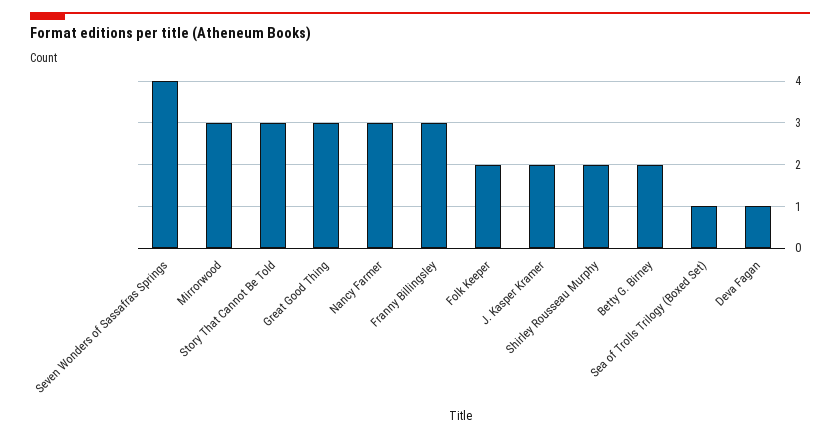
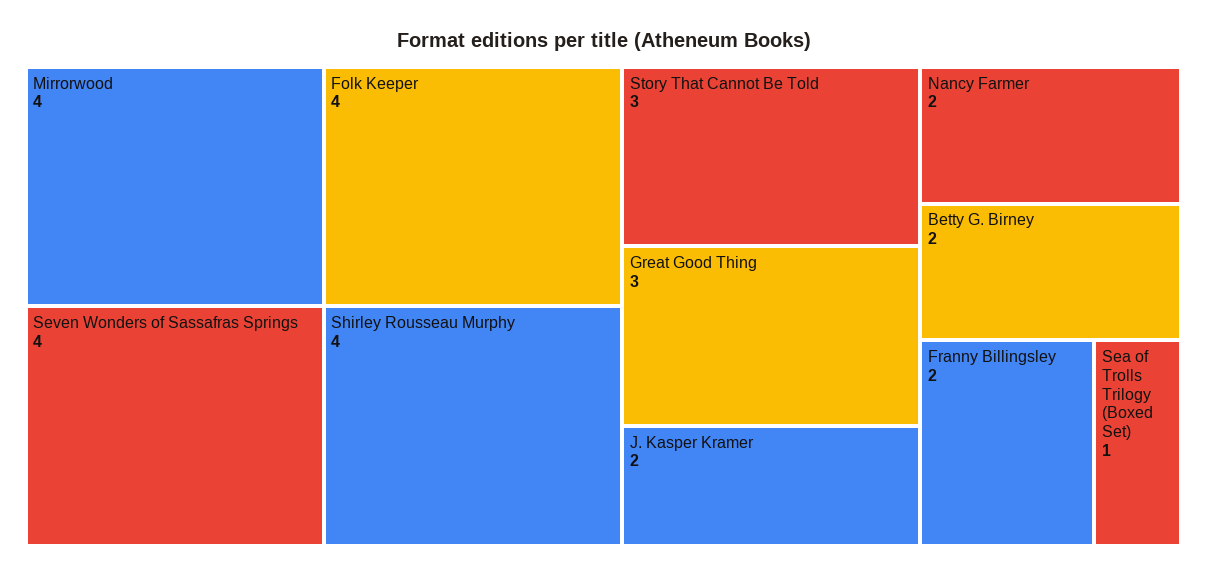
Mirrorwood: 3 -> 4
Nancy Farmer: 3 -> 2
Franny Billingsley: 3 -> 2
Folk Keeper: 2 -> 4
Shirley Rousseau Murphy: 2 -> 4
Deva Fagan: 1 -> none

